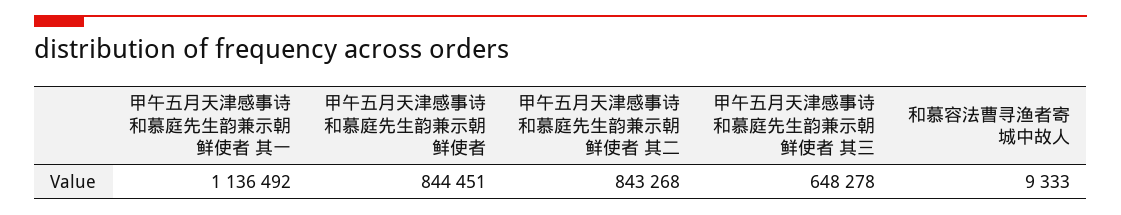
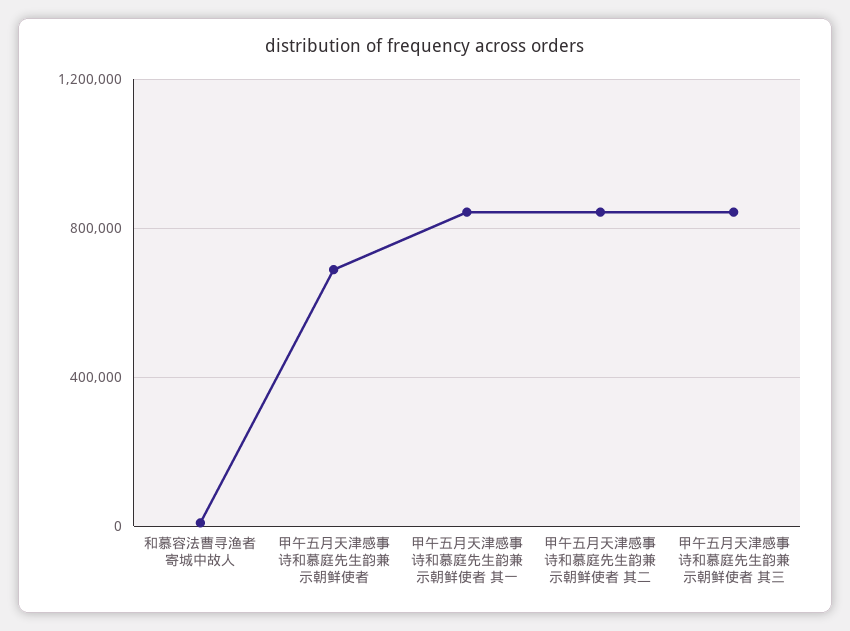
甲午五月天津感事诗和慕庭先生韵兼示朝鲜使者 其一: 1136492 -> 850000
甲午五月天津感事诗和慕庭先生韵兼示朝鲜使者: 844451 -> 700000
甲午五月天津感事诗和慕庭先生韵兼示朝鲜使者 其三: 648278 -> 850000

